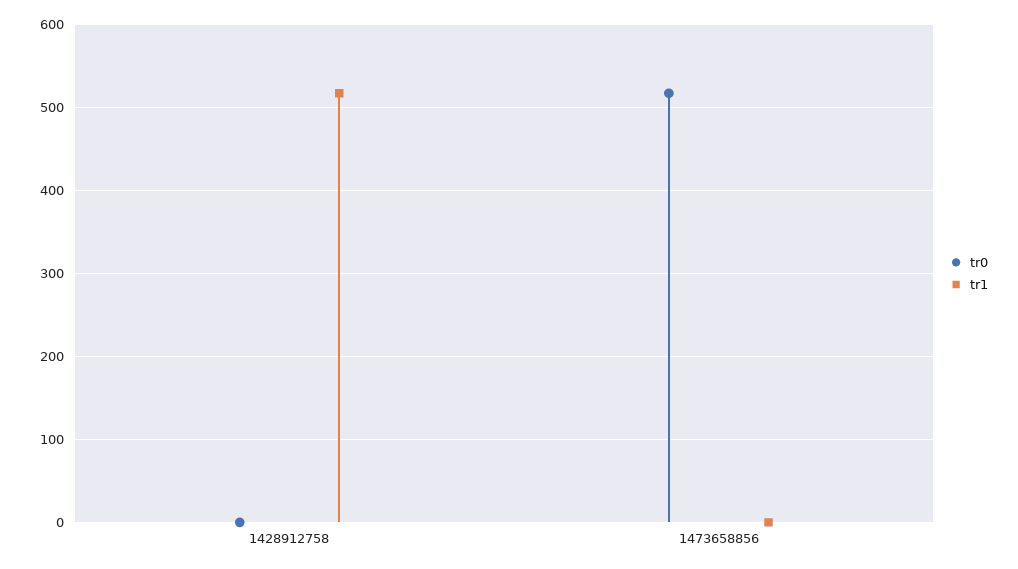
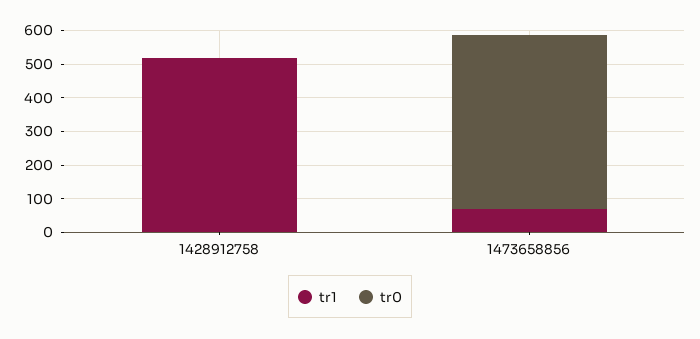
tr1, 1473658856: 0 -> 75

